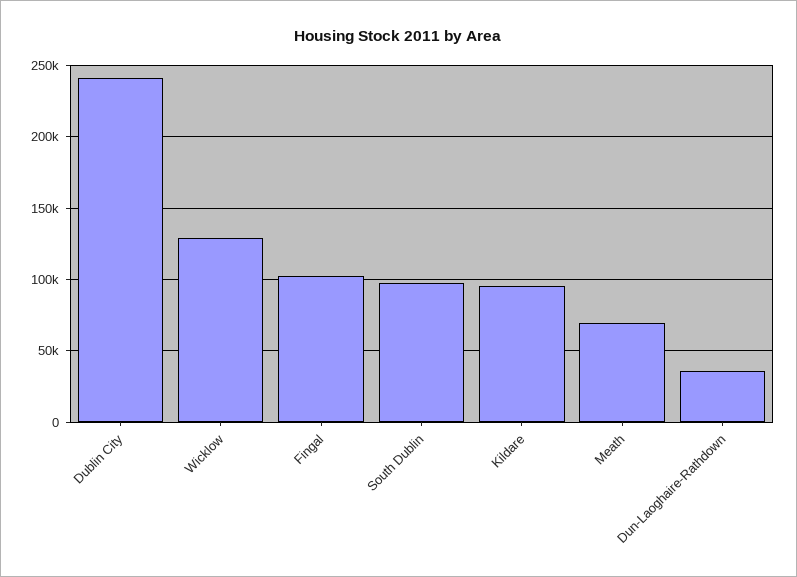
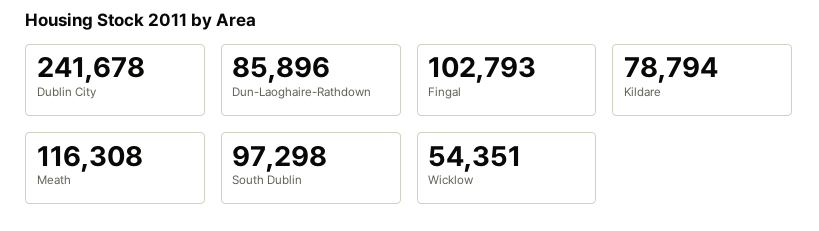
Wicklow: 130000 -> 54351
Kildare: 95000 -> 78794
Meath: 70000 -> 116308
Dun-Laoghaire-Rathdown: 35000 -> 85896

